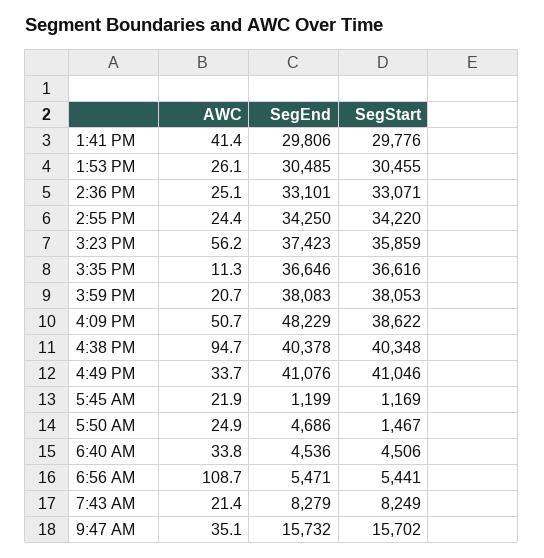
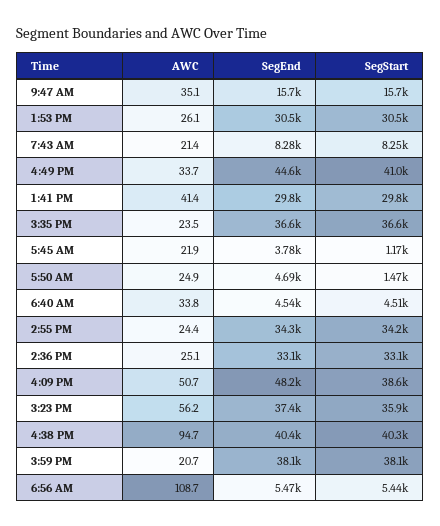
AWC, 3:35 PM: 11.3 -> 23.5
SegEnd, 4:49 PM: 41076 -> 44600
SegEnd, 5:45 AM: 1199 -> 3780

